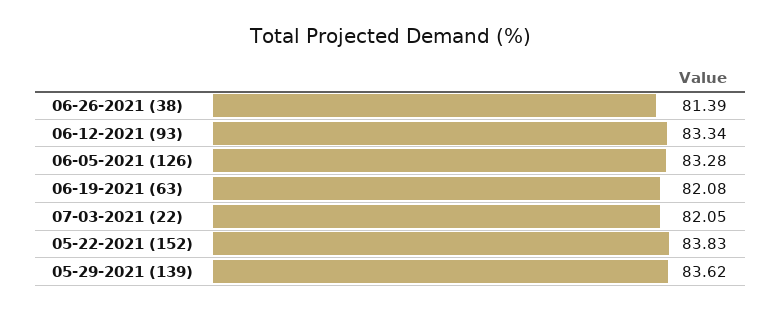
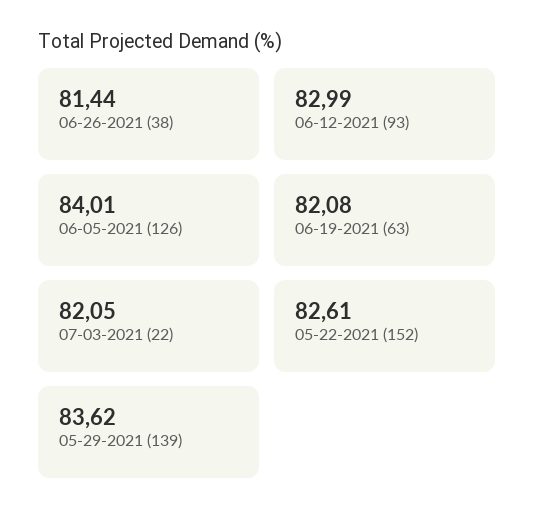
06-26-2021 (38): 81.39 -> 81.44
06-12-2021 (93): 83.34 -> 82.99
06-05-2021 (126): 83.28 -> 84.01
05-22-2021 (152): 83.83 -> 82.61

